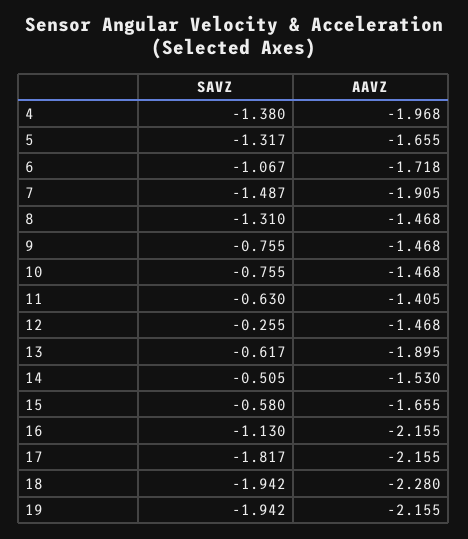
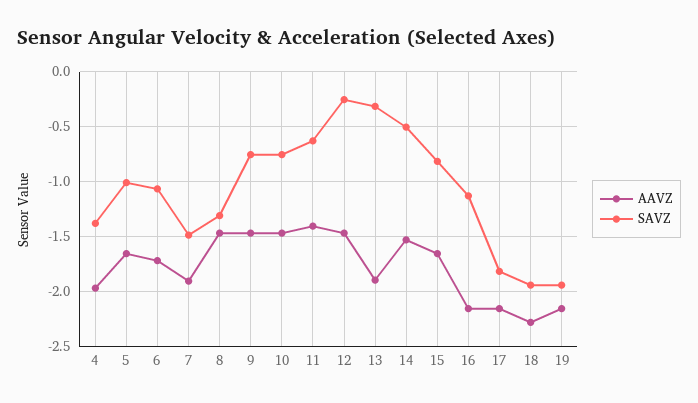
SAVZ, 5: -1.317 -> -1
SAVZ, 13: -0.617 -> -0.3
SAVZ, 15: -0.58 -> -0.8

